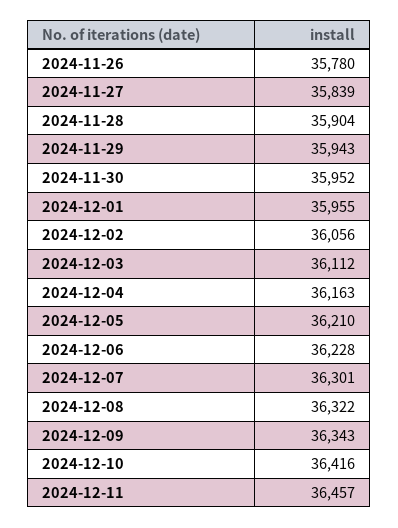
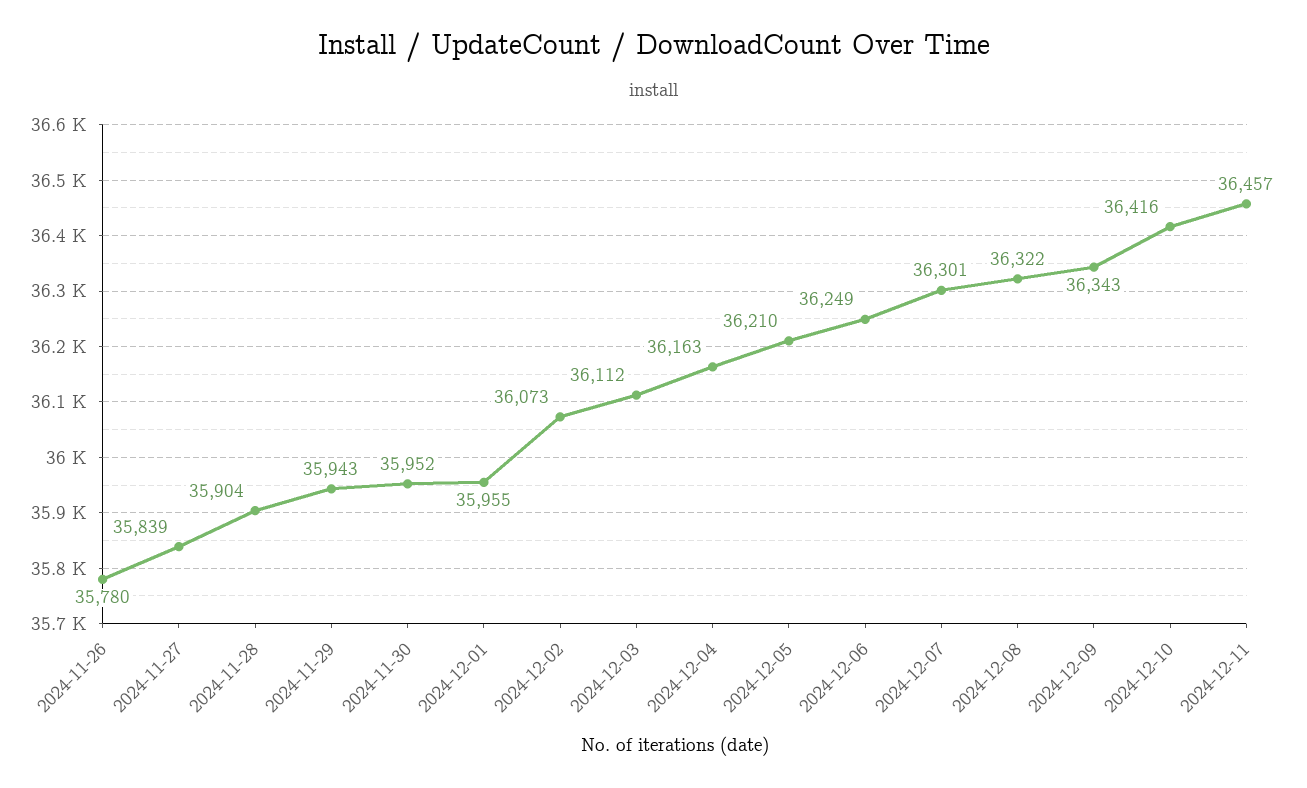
2024-12-02: 36056 -> 36073
2024-12-06: 36228 -> 36249

